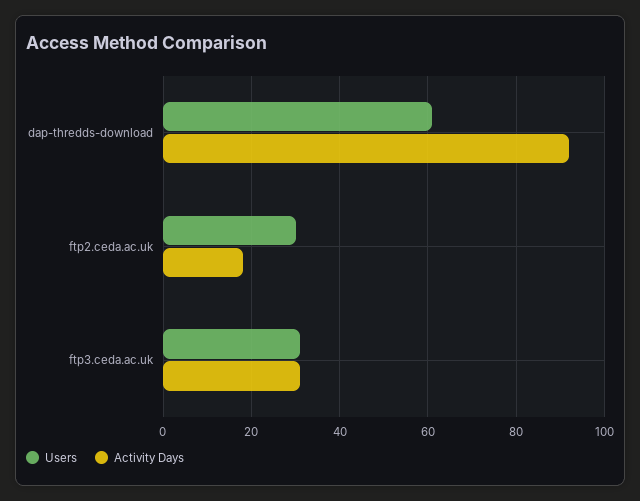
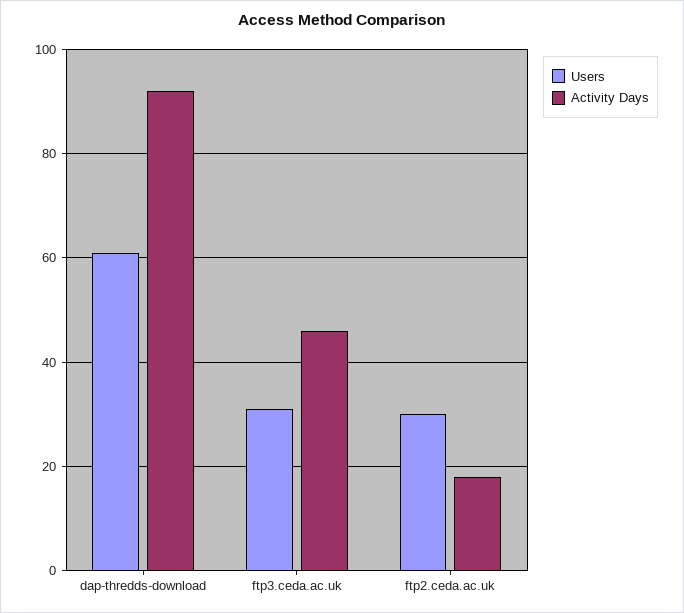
Activity Days, ftp3.ceda.ac.uk: 30 -> 45

